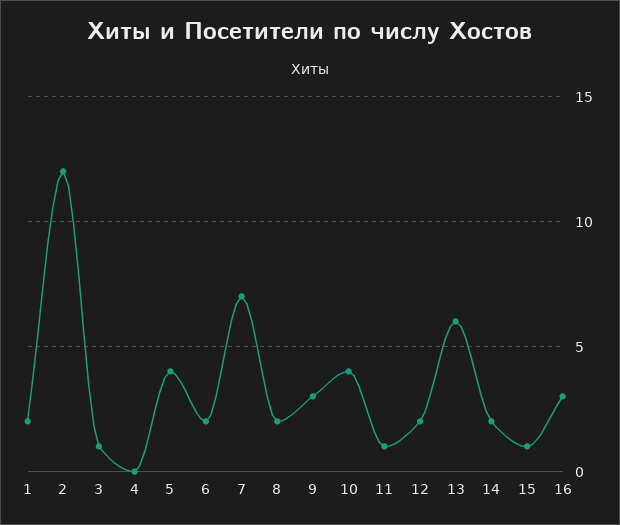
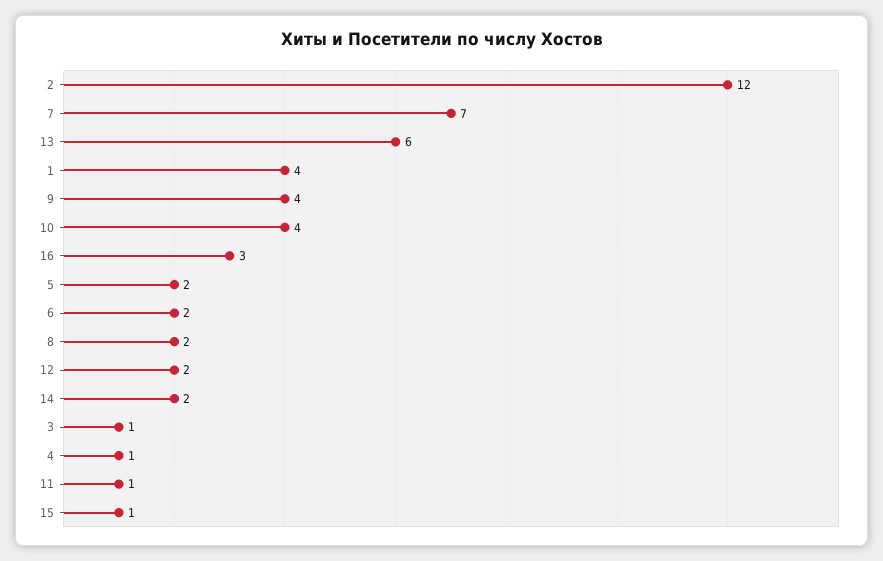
1: 2 -> 4
4: 0 -> 1
5: 4 -> 2
9: 3 -> 4

